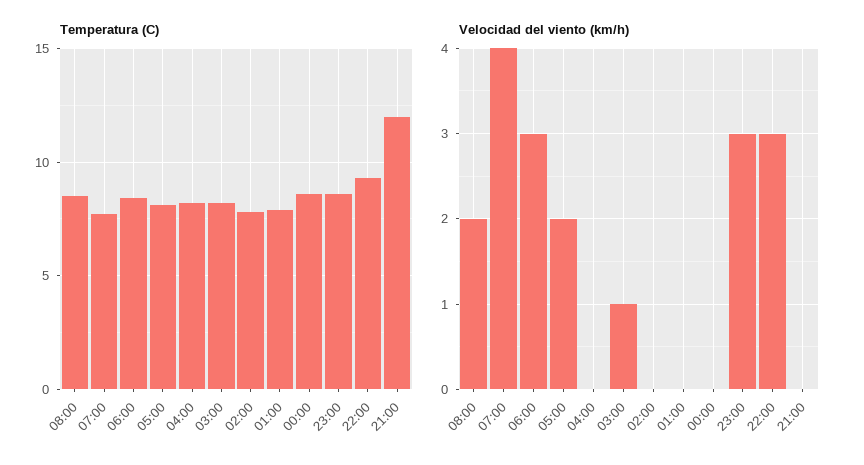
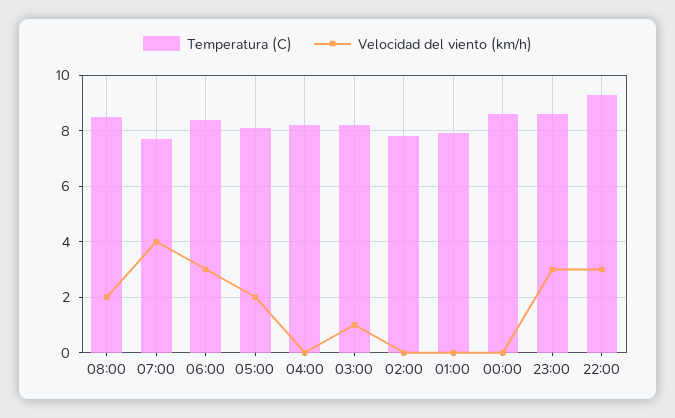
Temperatura (C), 21:00: 12 -> none
Velocidad del viento (km/h), 21:00: 0 -> none

